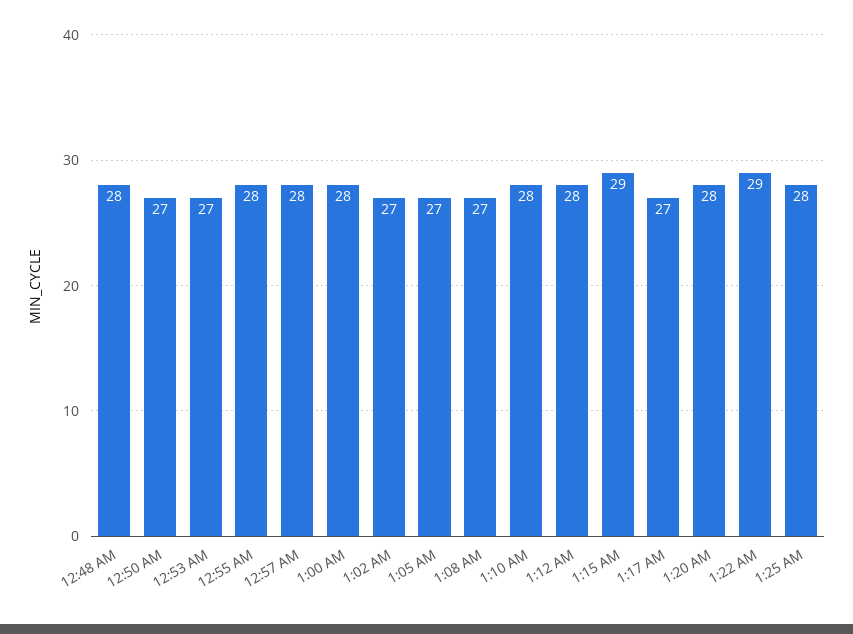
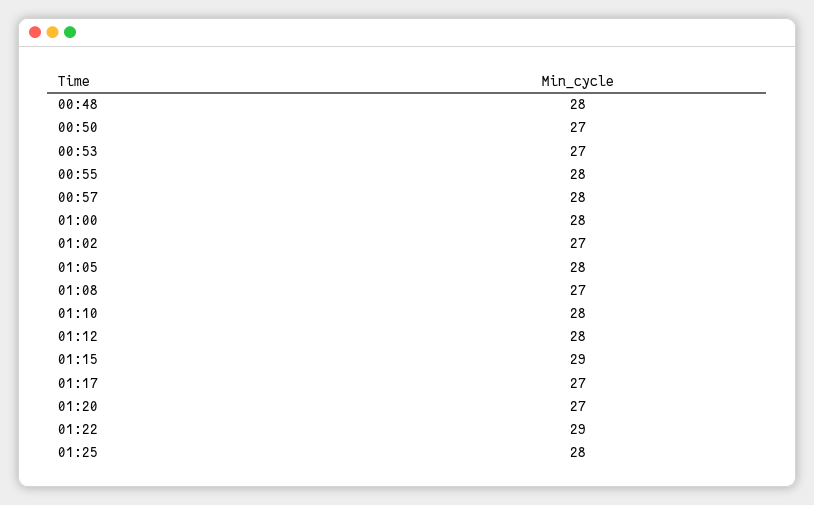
1:05 AM: 27 -> 28
1:20 AM: 28 -> 27

